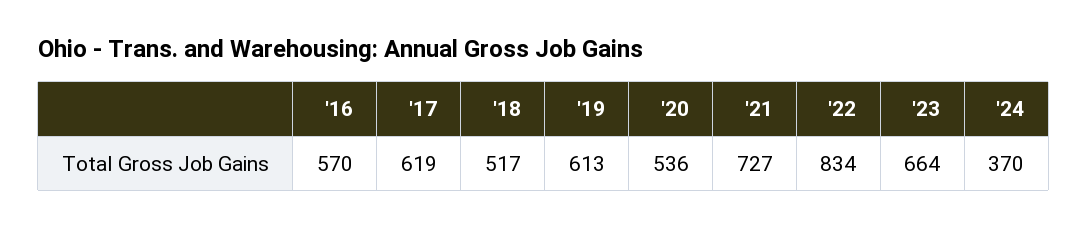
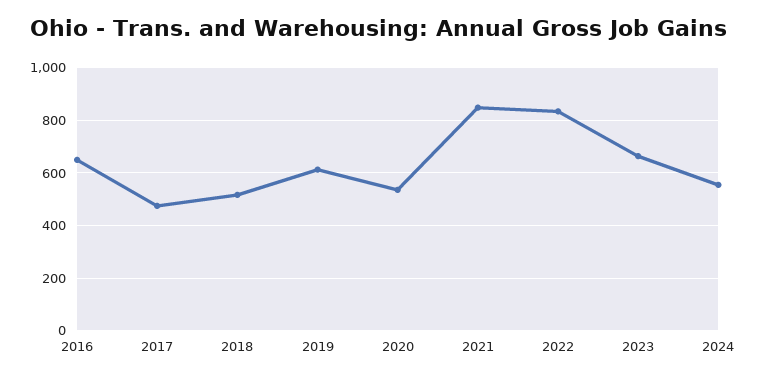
'16: 570 -> 650
'17: 619 -> 475
'21: 727 -> 850
'24: 370 -> 550

